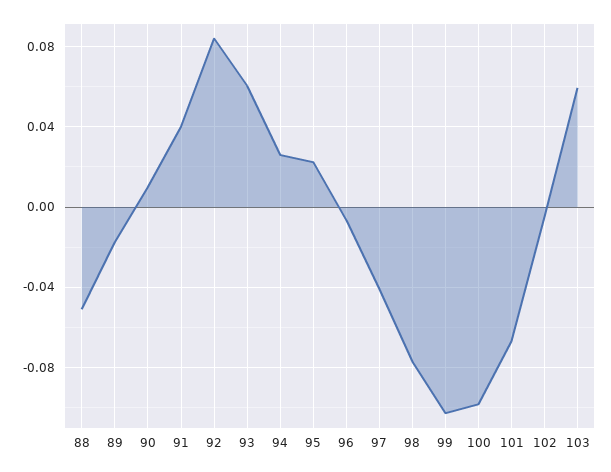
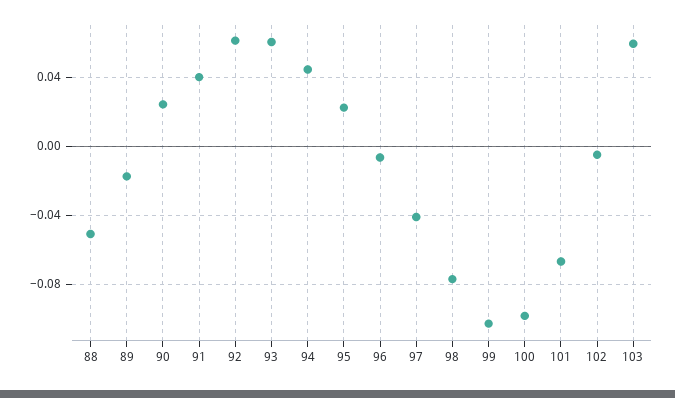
90: 0.01 -> 0.025
92: 0.085 -> 0.06
94: 0.025 -> 0.045

